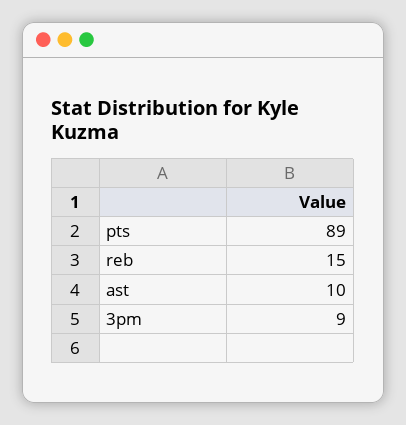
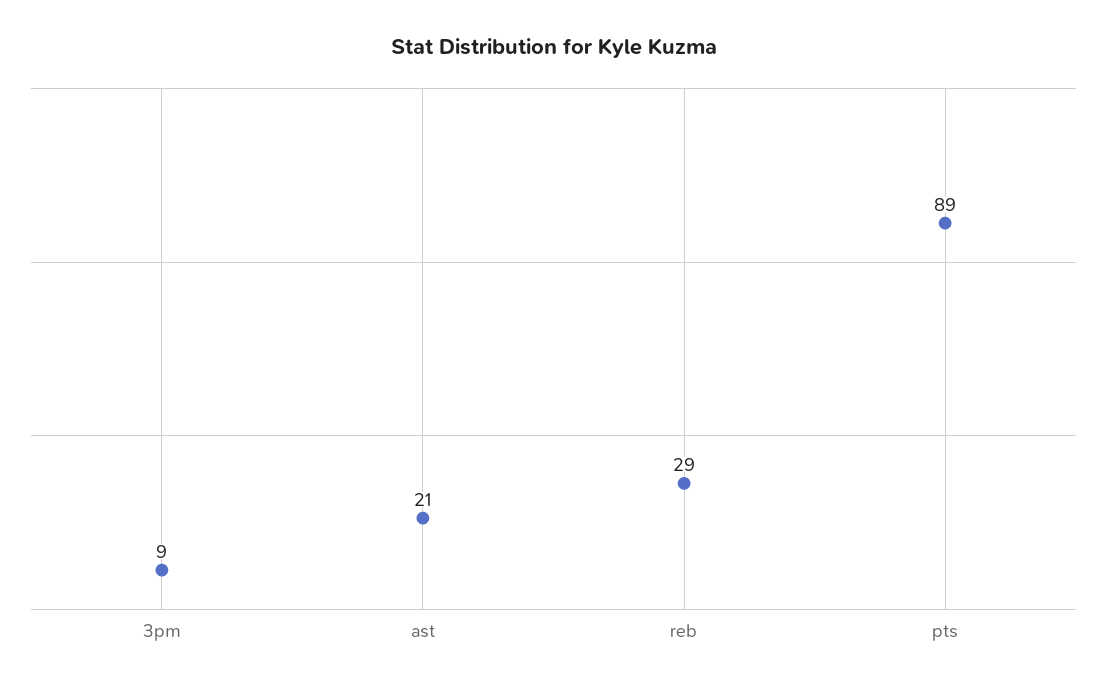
reb: 15 -> 29
ast: 10 -> 21

